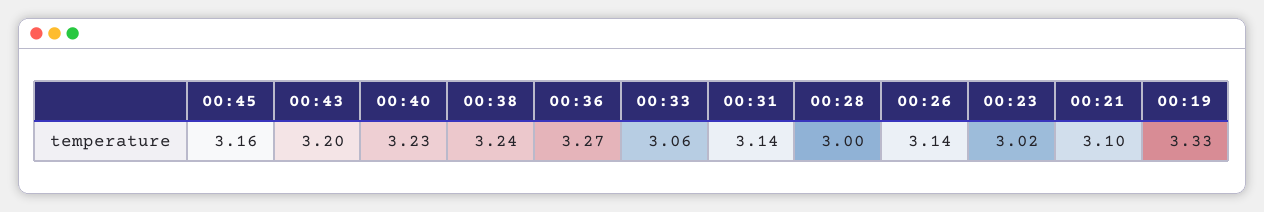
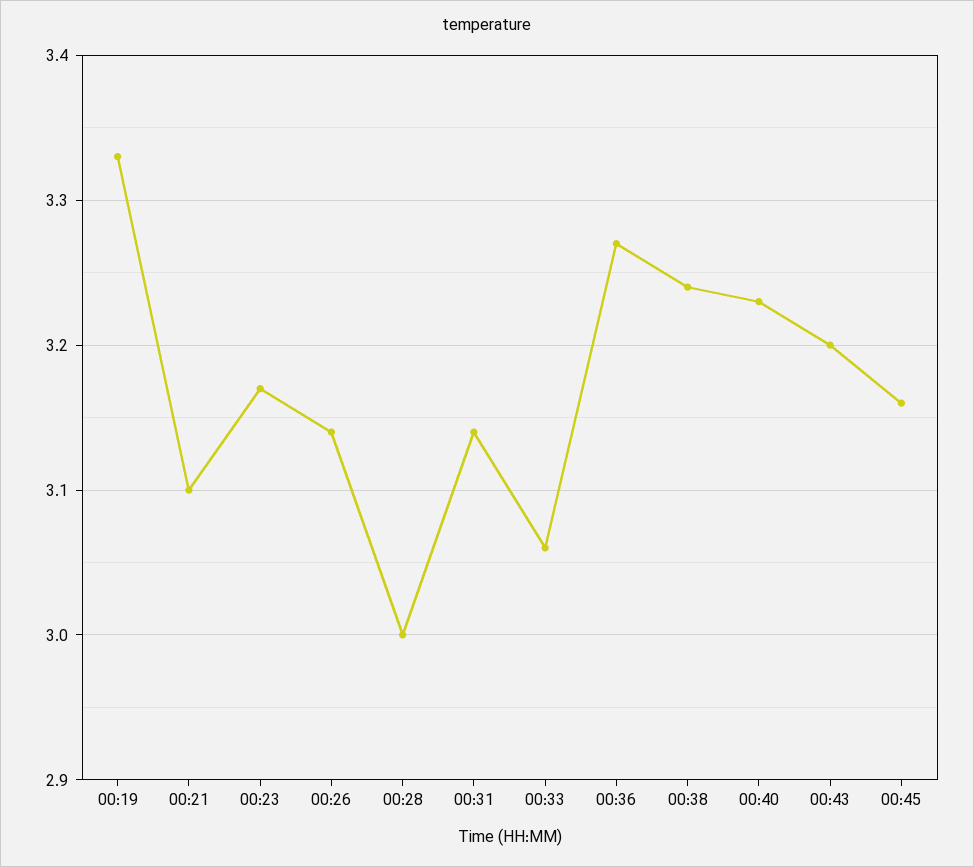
00:23: 3.02 -> 3.17

